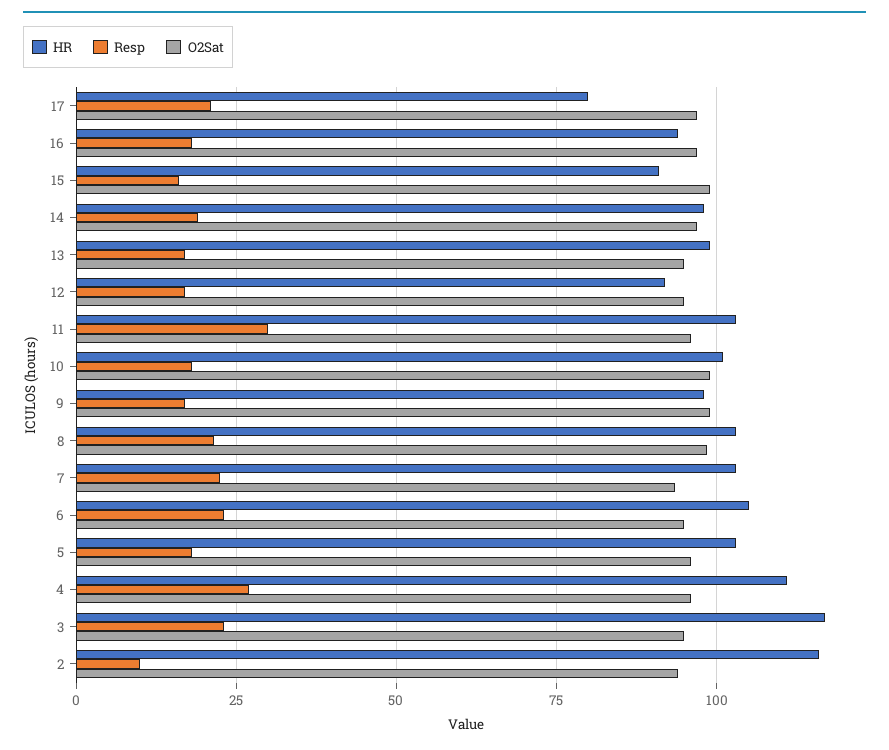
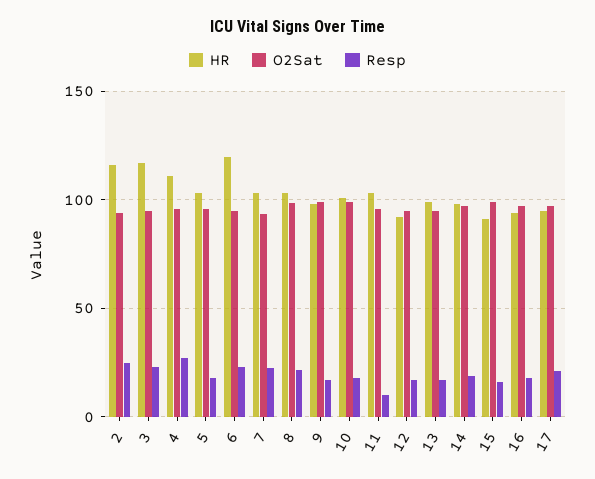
HR, 17: 80 -> 95
Resp, 11: 30 -> 10
HR, 6: 105 -> 120
Resp, 2: 10 -> 25

